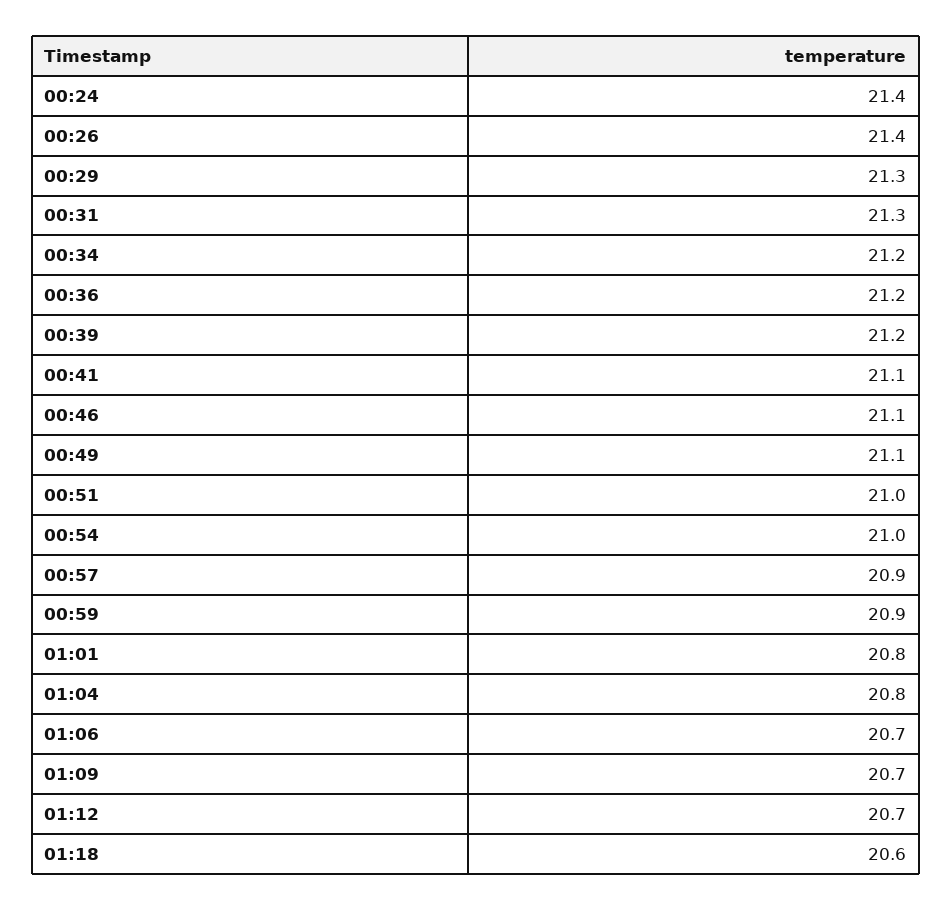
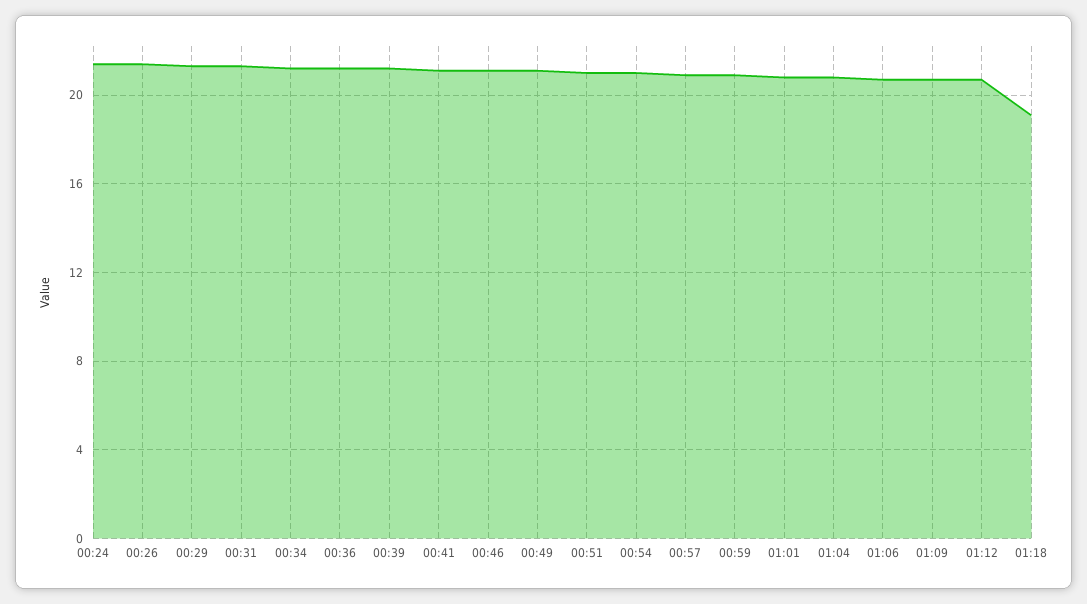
01:18: 20.6 -> 19

